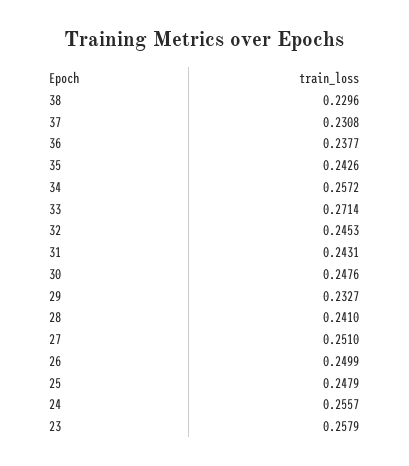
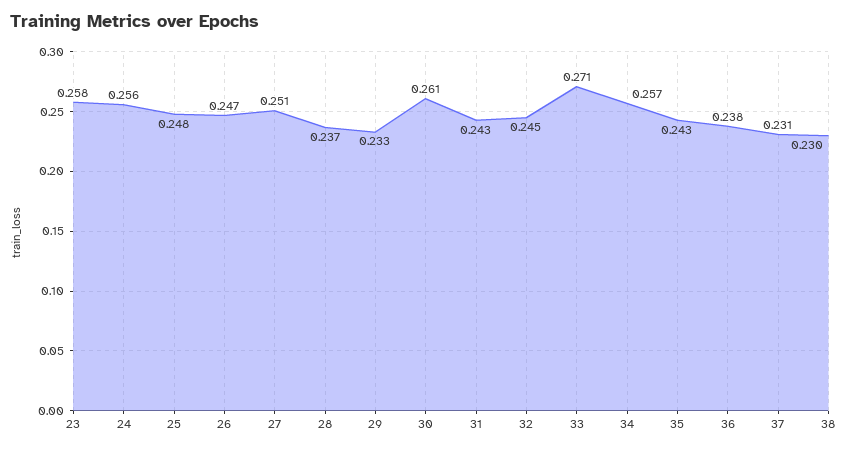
30: 0.2476 -> 0.261
28: 0.241 -> 0.237
26: 0.2499 -> 0.247

